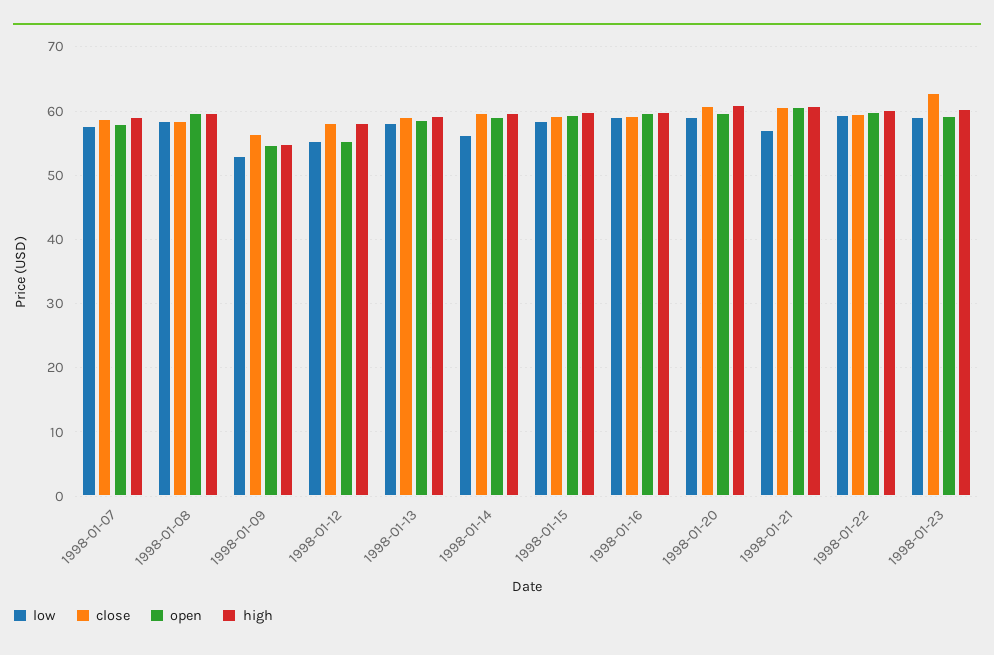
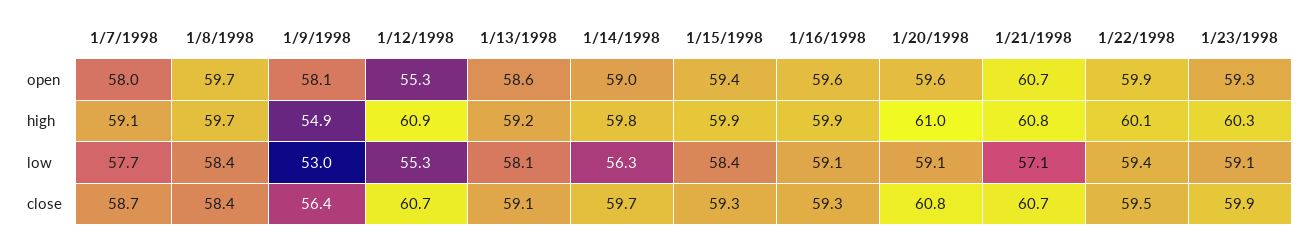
open, 1998-01-09: 55 -> 58.1
close, 1998-01-12: 58 -> 60.7
high, 1998-01-12: 58 -> 60.9
close, 1998-01-23: 63 -> 59.9

